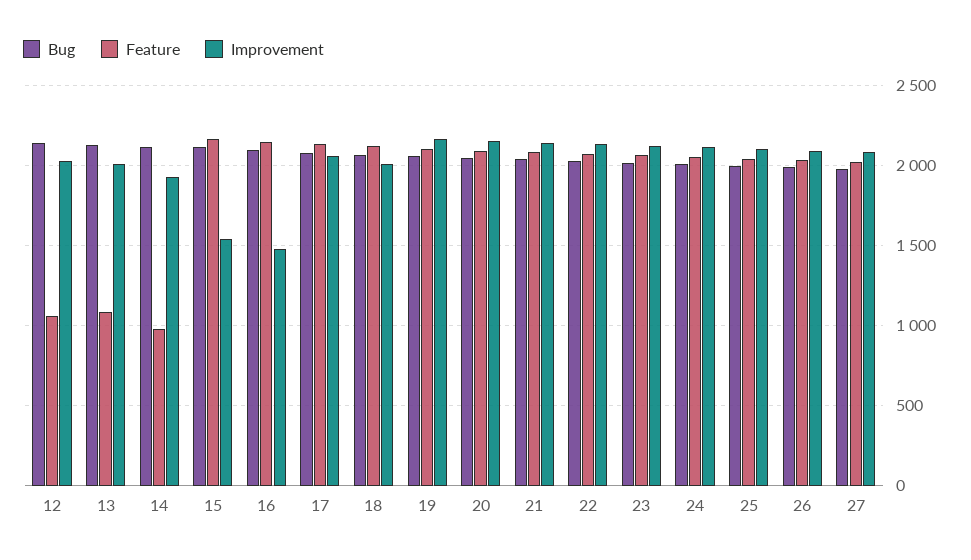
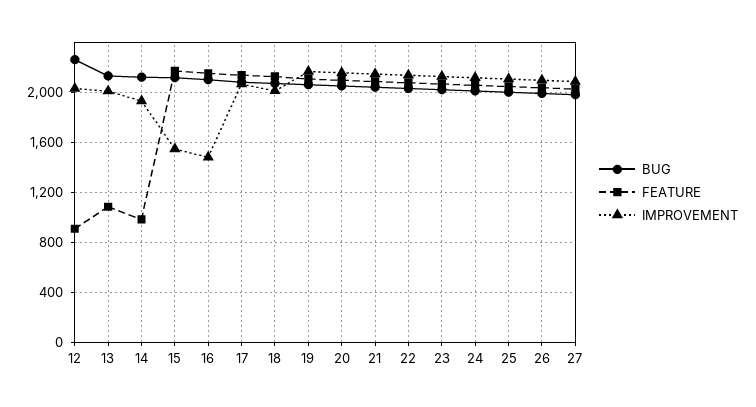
Bug, 12: 2150 -> 2250
Feature, 12: 1050 -> 900

